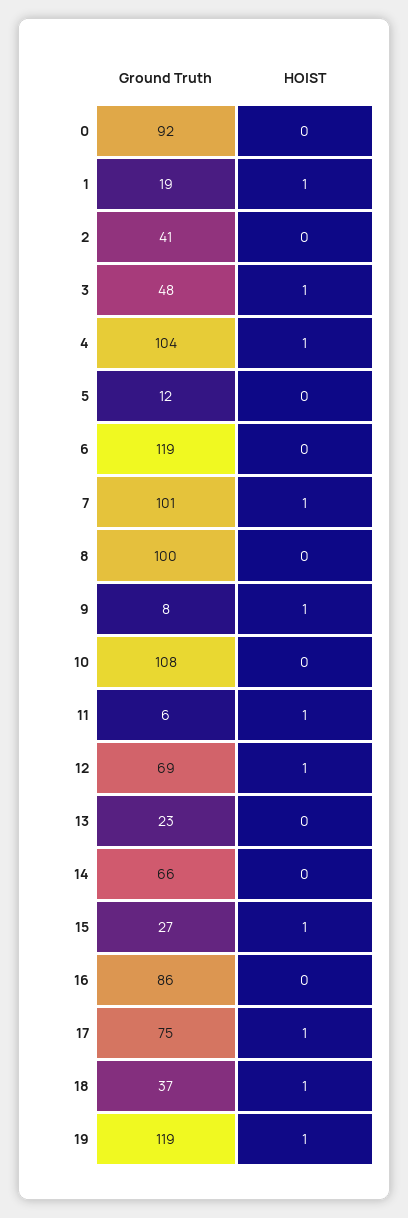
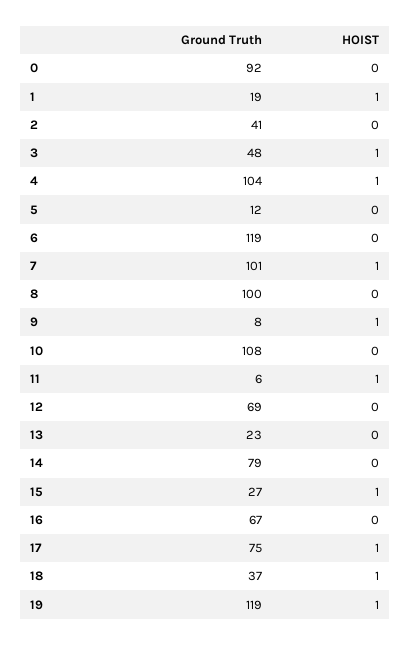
HOIST, 12: 1 -> 0
Ground Truth, 14: 66 -> 79
Ground Truth, 16: 86 -> 67

